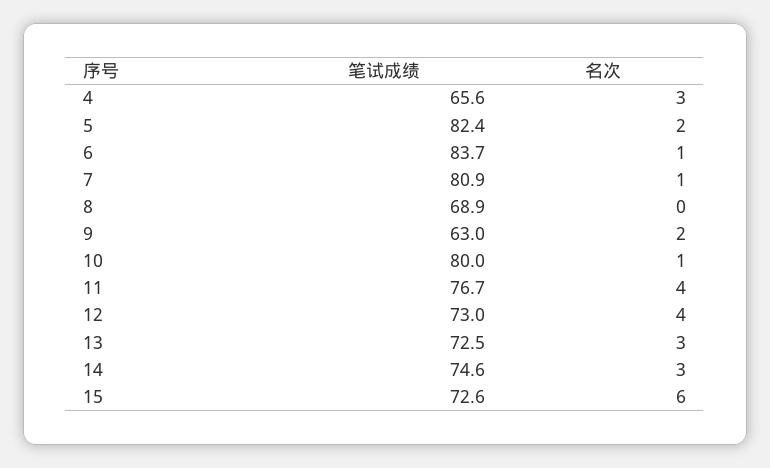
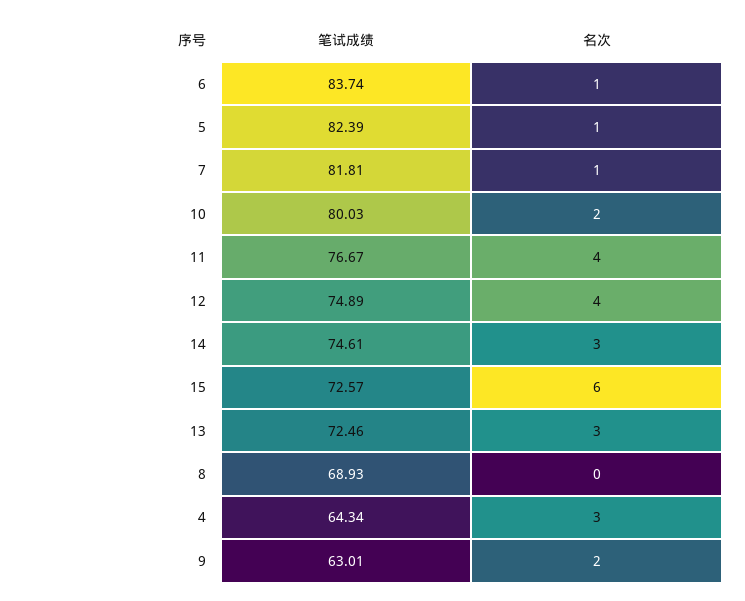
笔试成绩, 4: 65.6 -> 64.34
名次, 5: 2 -> 1
笔试成绩, 7: 80.9 -> 81.81
名次, 10: 1 -> 2
笔试成绩, 12: 73 -> 74.89

